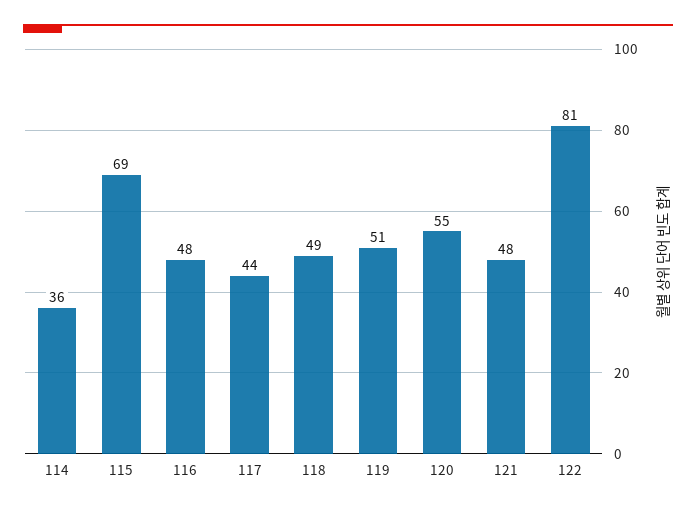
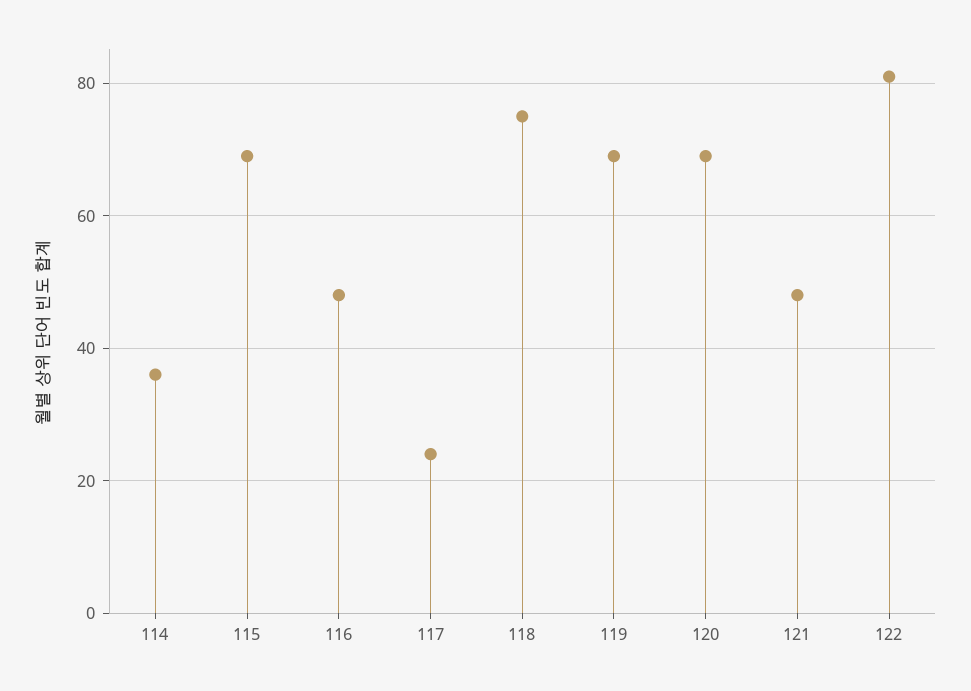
117: 44 -> 25
118: 49 -> 75
119: 51 -> 70
120: 55 -> 70

